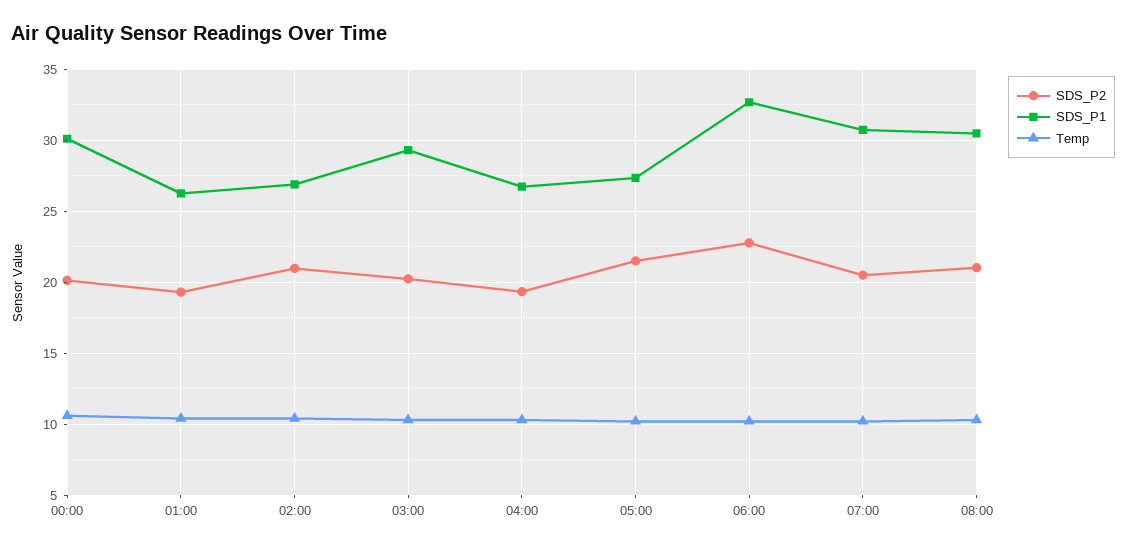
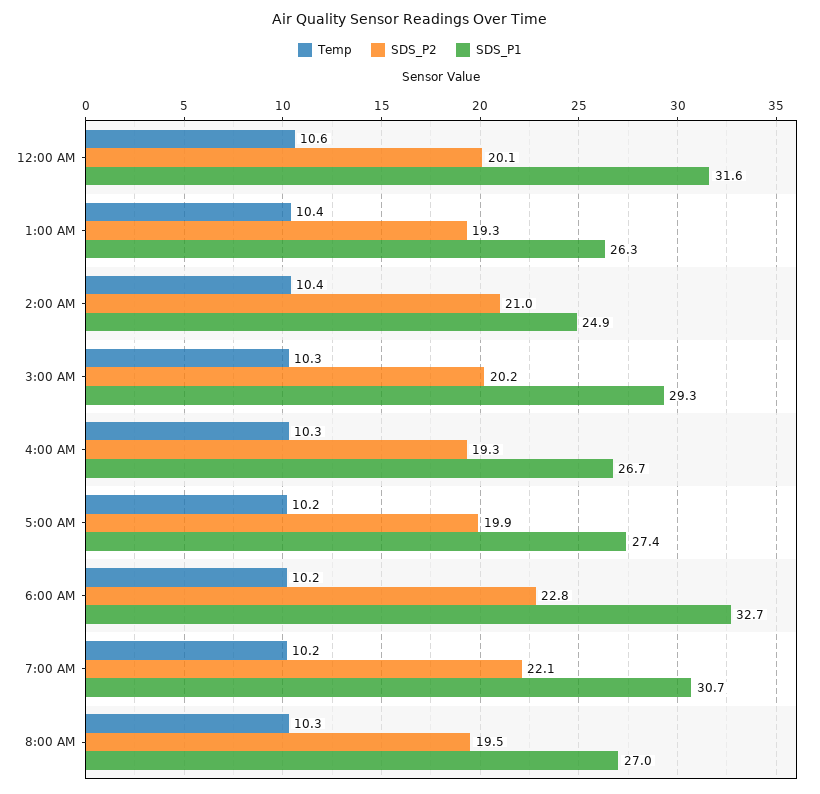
SDS_P1, 00:00: 30 -> 31.6
SDS_P1, 02:00: 27 -> 24.9
SDS_P2, 05:00: 21.5 -> 19.9
SDS_P2, 07:00: 20.5 -> 22.1
SDS_P2, 08:00: 21 -> 19.5
SDS_P1, 08:00: 30.5 -> 27

